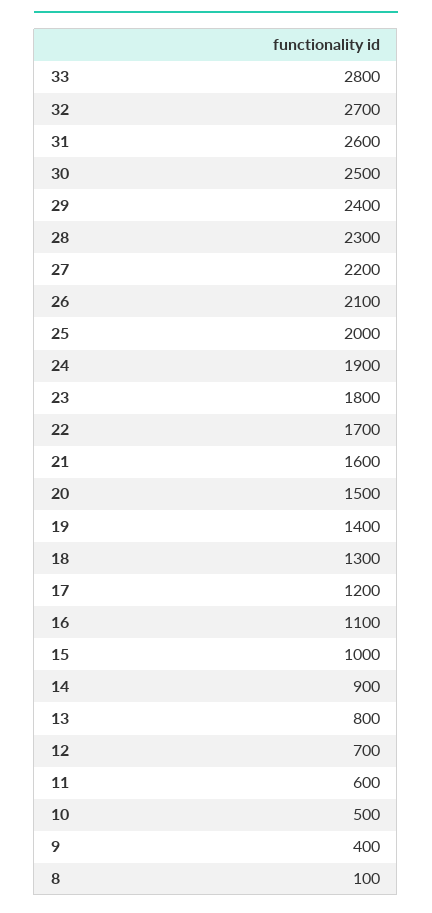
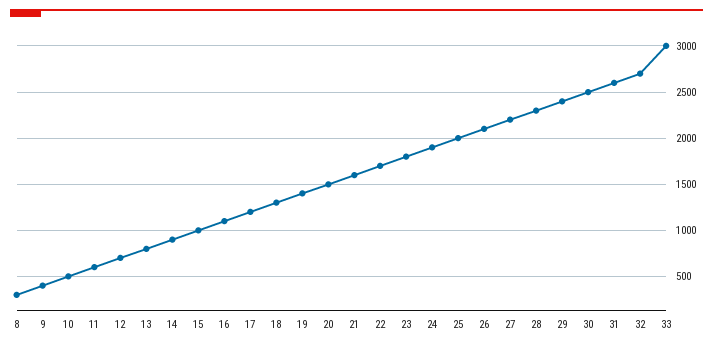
33: 2800 -> 3000
8: 100 -> 300

